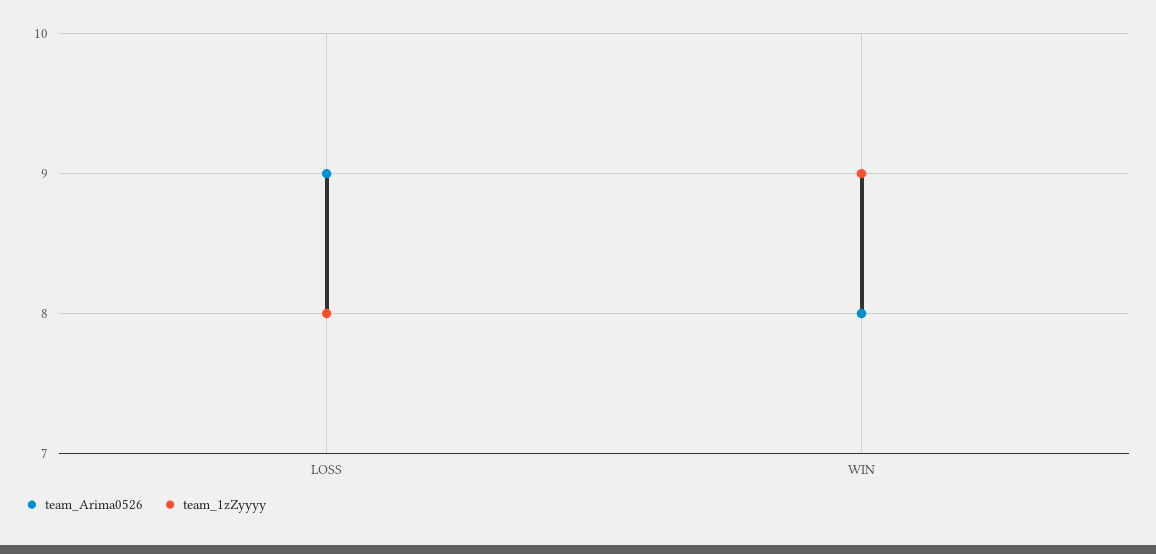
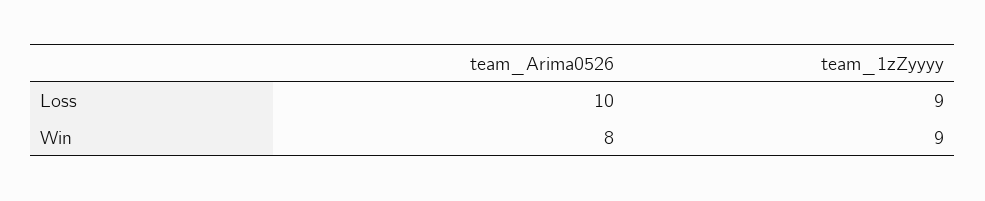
team_Arima0526, LOSS: 9 -> 10
team_1zZyyyy, LOSS: 8 -> 9

